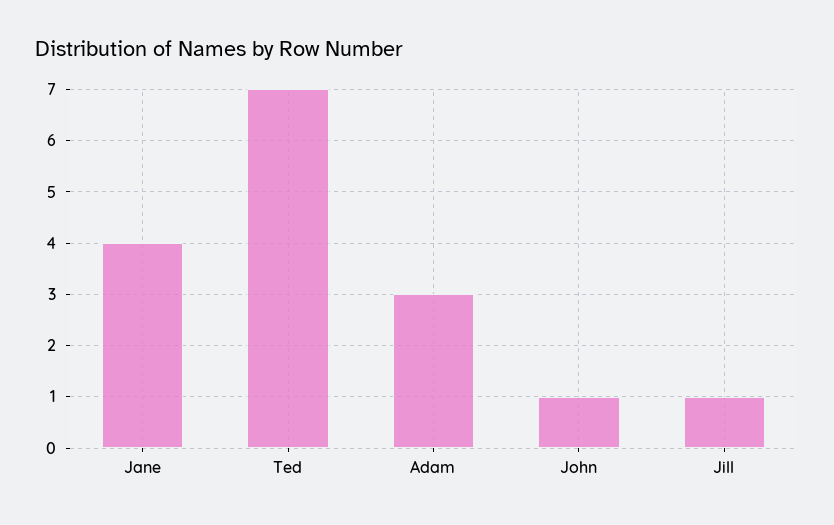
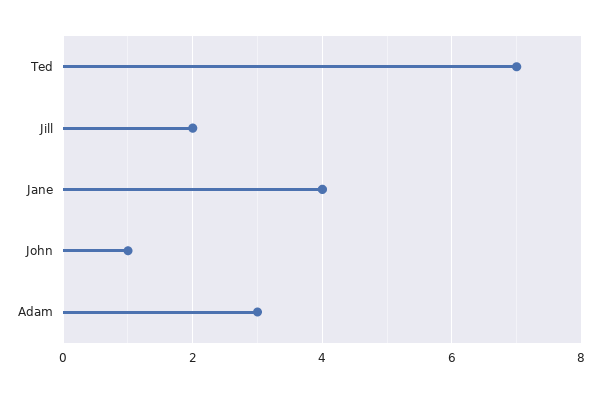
Jill: 1 -> 2

